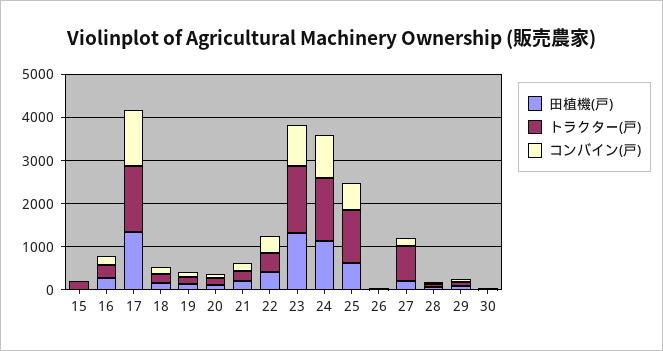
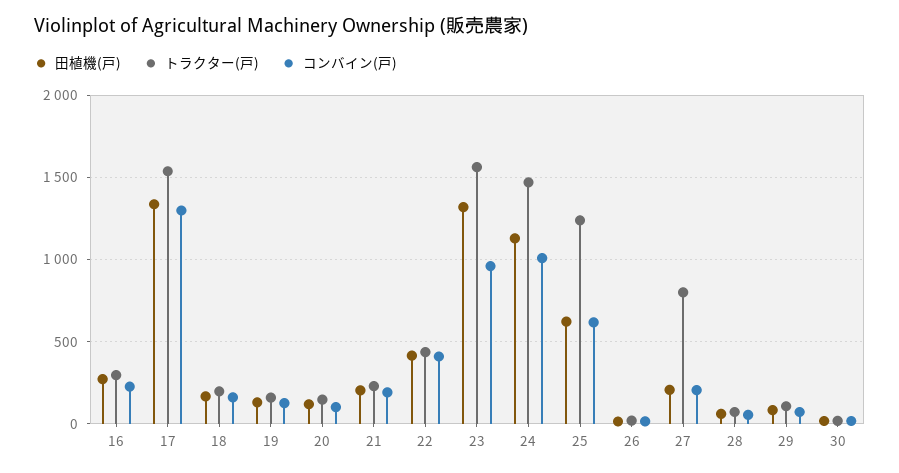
田植機(戸), 15: 0 -> none
トラクター(戸), 15: 200 -> none
コンバイン(戸), 15: 0 -> none

